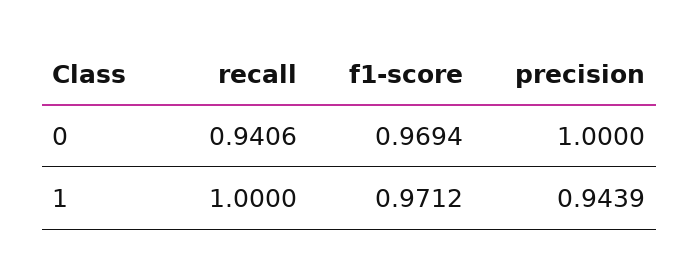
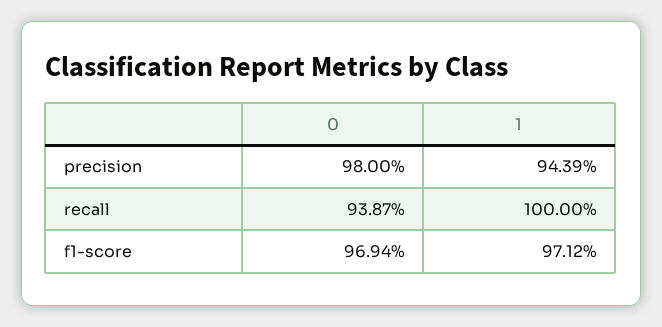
recall, 0: 0.9406 -> 0.9387
precision, 0: 1 -> 0.98

